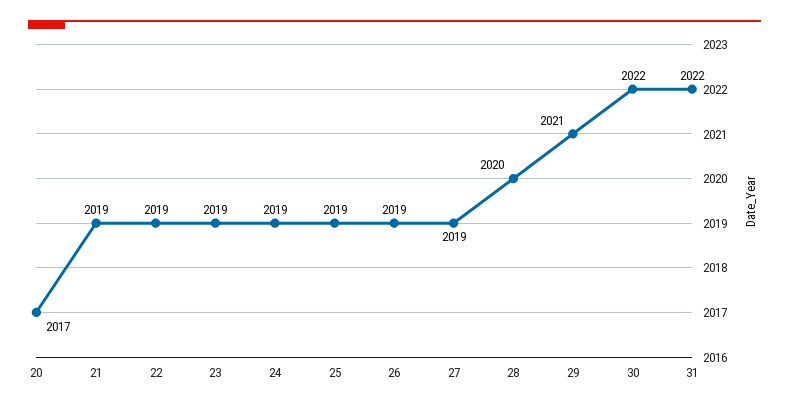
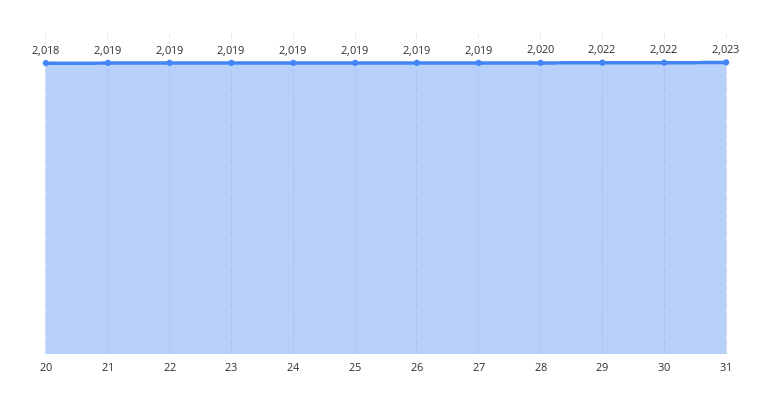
20: 2017 -> 2018
29: 2021 -> 2022
31: 2022 -> 2023

